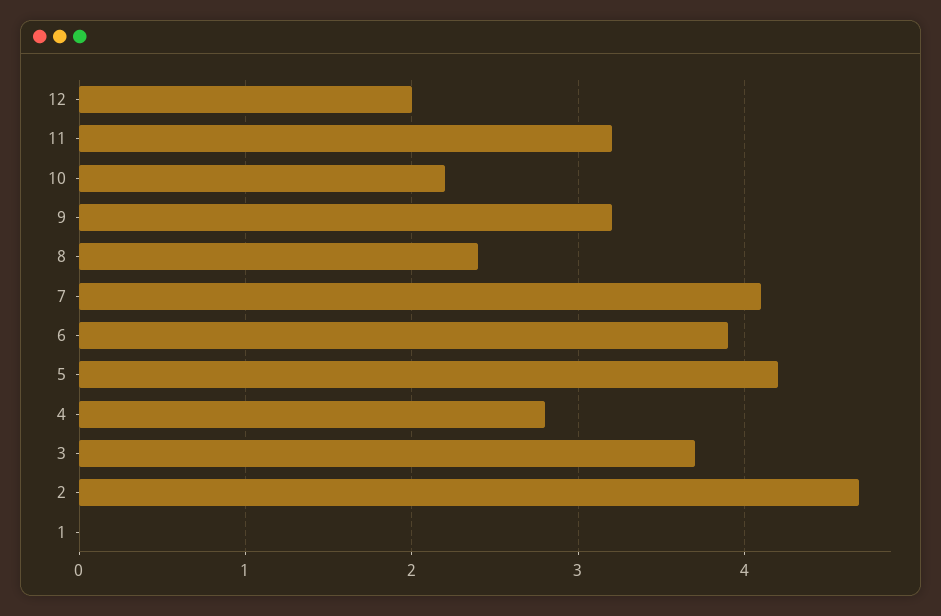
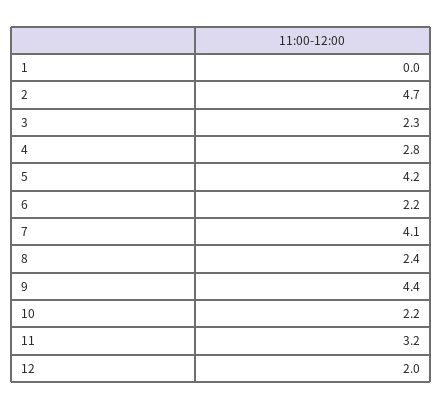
9: 3.2 -> 4.4
6: 3.9 -> 2.2
3: 3.7 -> 2.3

